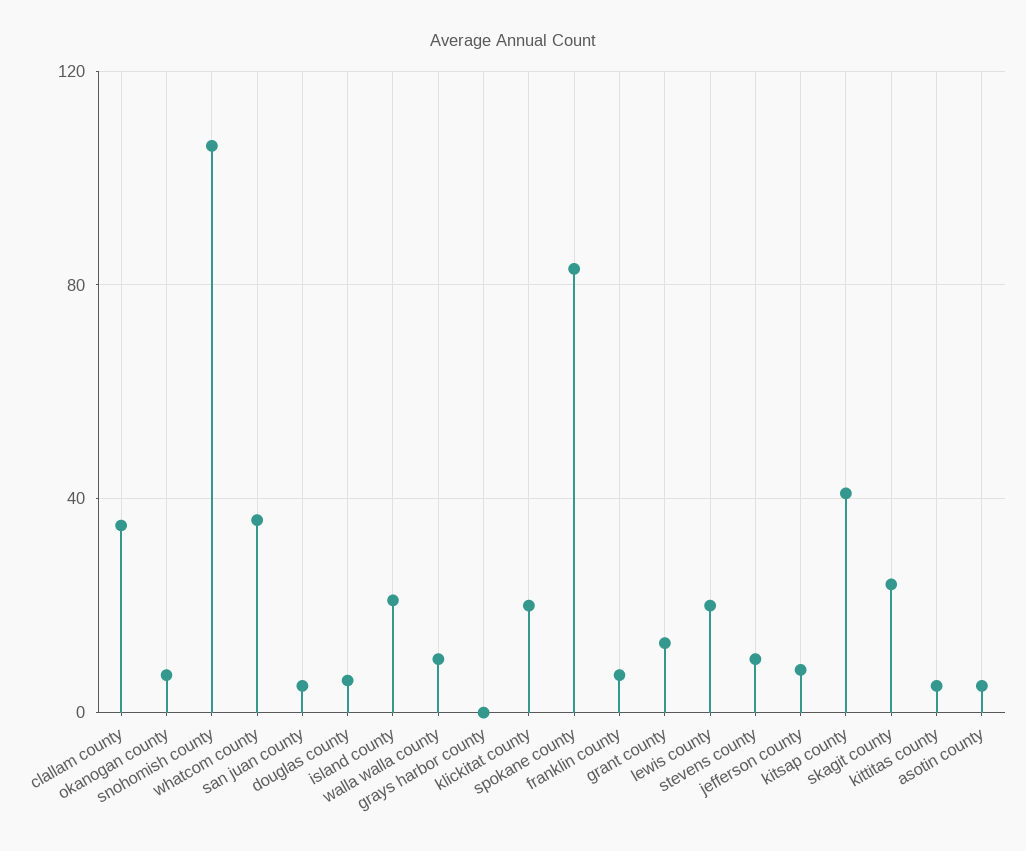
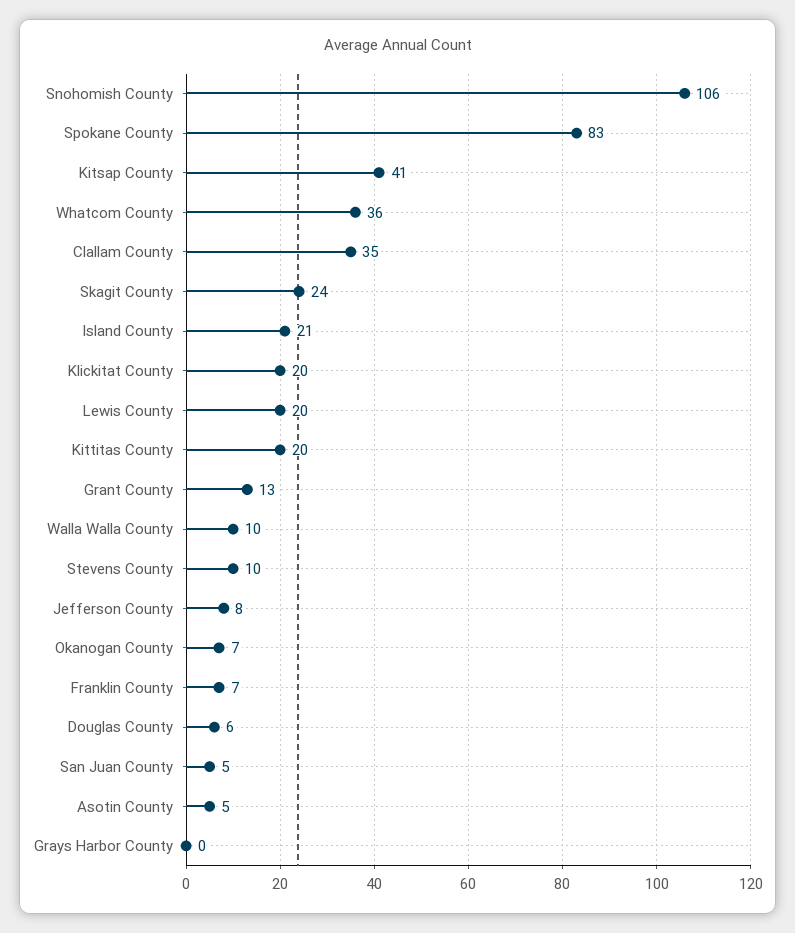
kittitas county: 5 -> 20

